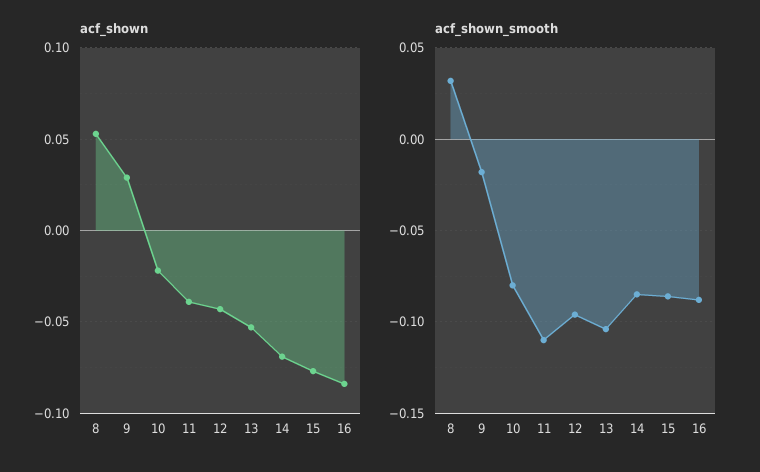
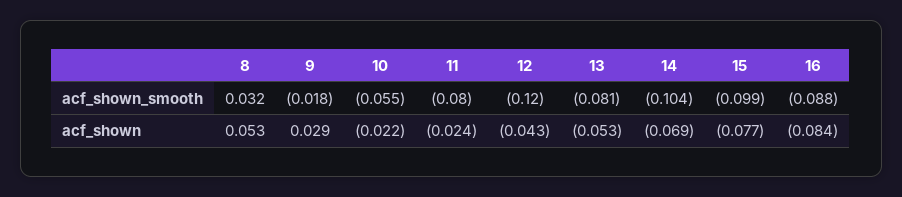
acf_shown, 11: -0.04 -> -0.024
acf_shown_smooth, 10: -0.08 -> -0.055
acf_shown_smooth, 11: -0.11 -> -0.08
acf_shown_smooth, 12: -0.095 -> -0.12
acf_shown_smooth, 13: -0.105 -> -0.081
acf_shown_smooth, 14: -0.085 -> -0.104
acf_shown_smooth, 15: -0.085 -> -0.099

